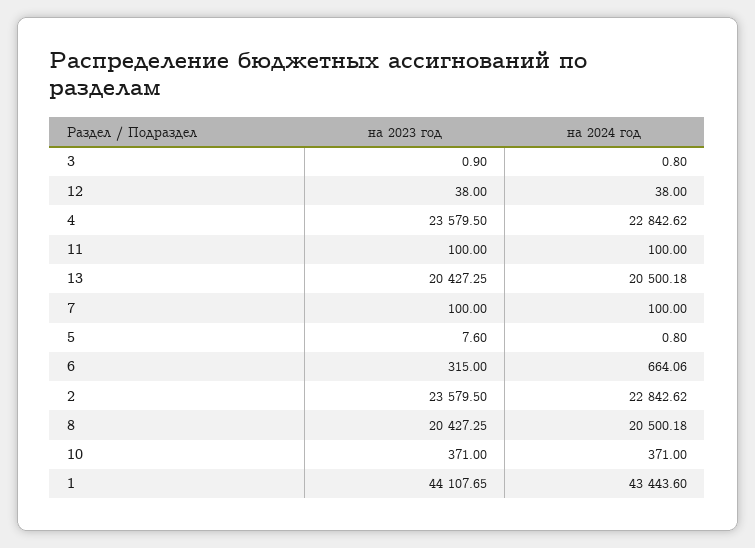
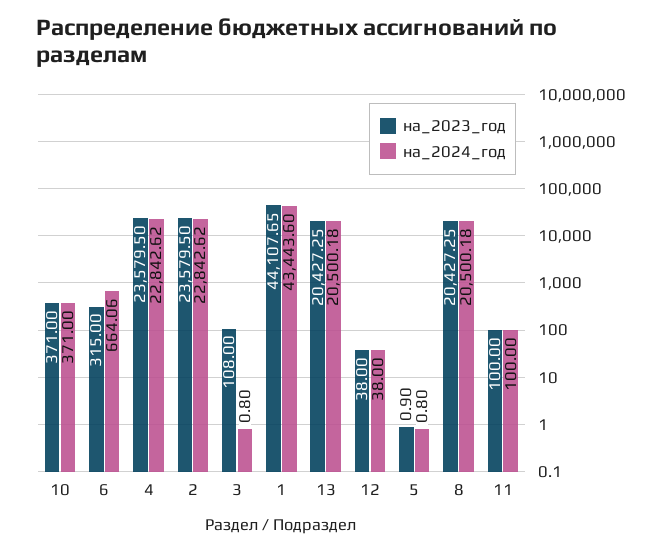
на 2023 год, 3: 0.9 -> 108
на 2023 год, 7: 100 -> none
на 2024 год, 7: 100 -> none
на 2023 год, 5: 7.6 -> 0.9

